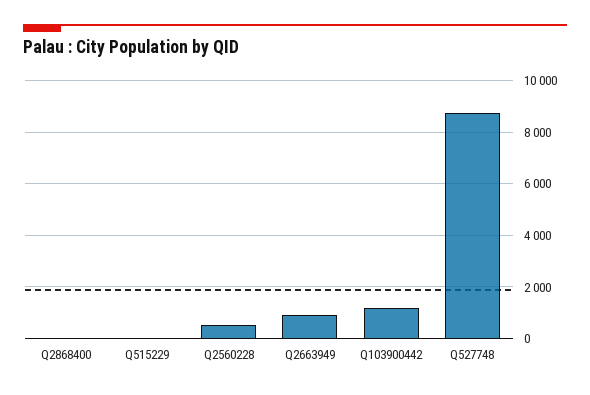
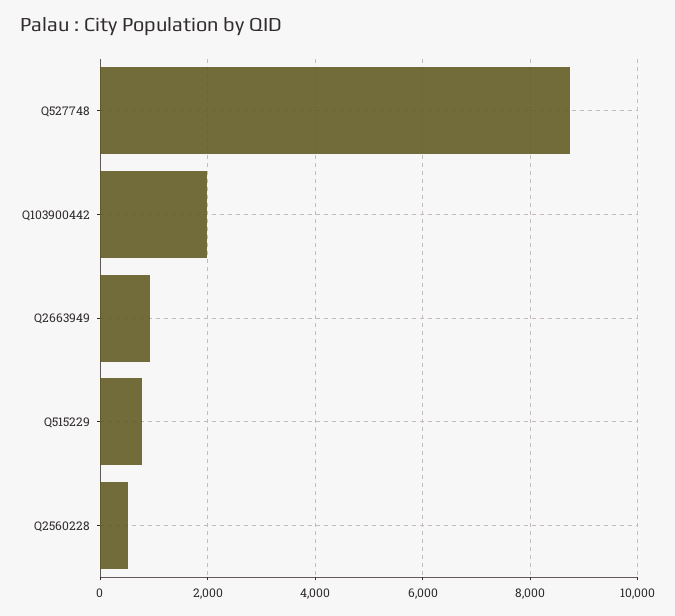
Q2868400: 0 -> none
Q515229: 0 -> 800
Q103900442: 1250 -> 2000

